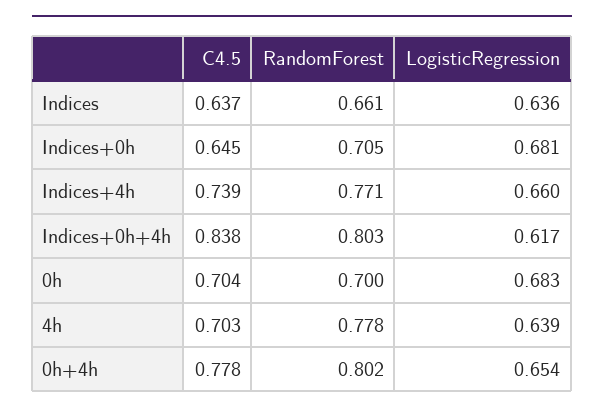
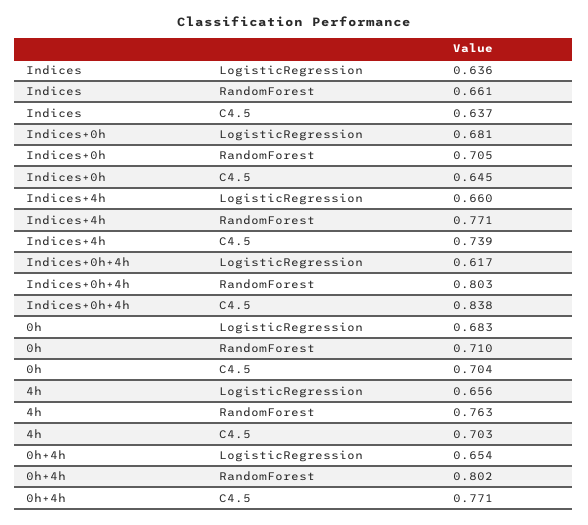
RandomForest, 0h: 0.7 -> 0.71
RandomForest, 4h: 0.778 -> 0.763
LogisticRegression, 4h: 0.639 -> 0.656
C4.5, 0h+4h: 0.778 -> 0.771

